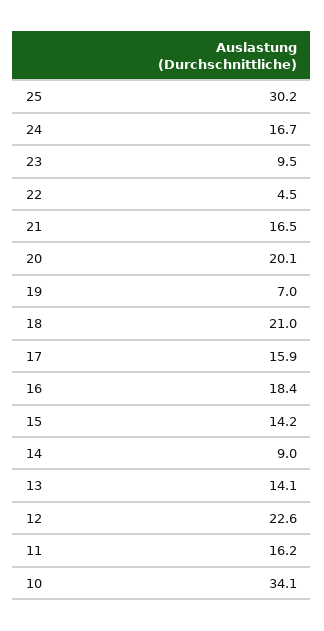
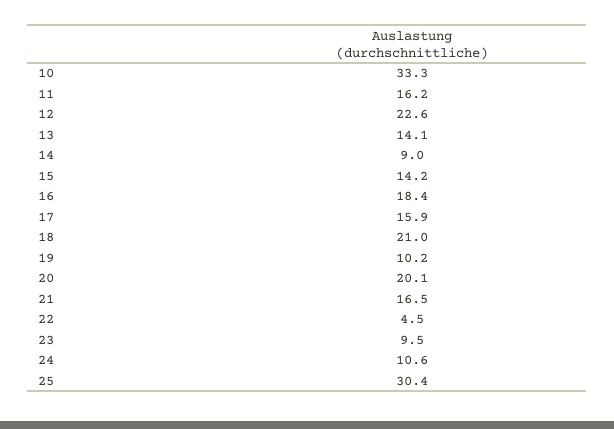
25: 30.2 -> 30.4
24: 16.7 -> 10.6
19: 7 -> 10.2
10: 34.1 -> 33.3

